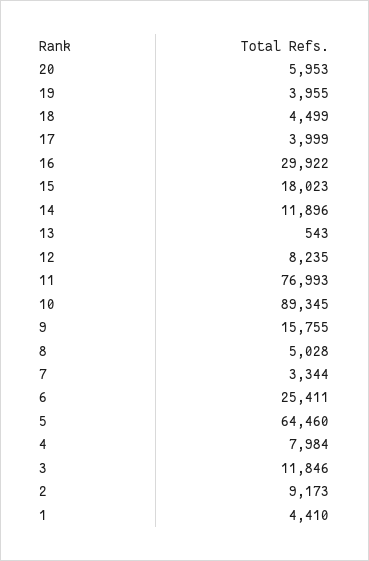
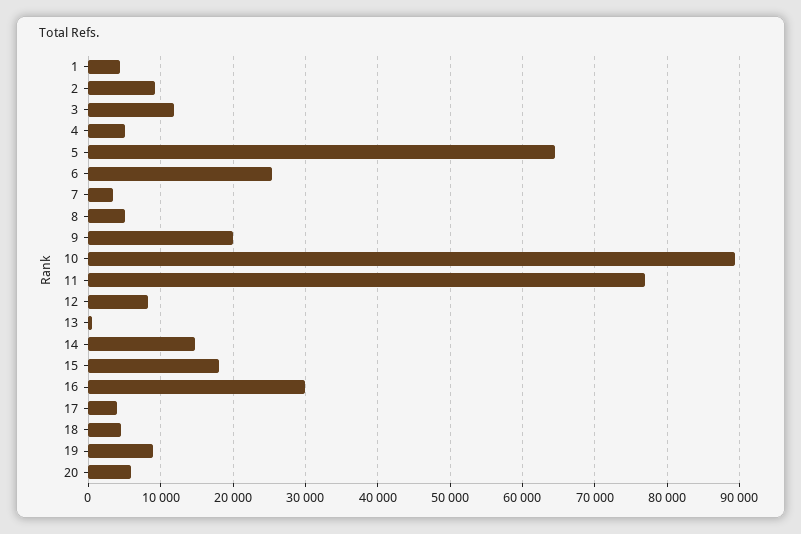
19: 3955 -> 9000
14: 11896 -> 15000
9: 15755 -> 20000
4: 7984 -> 5000

